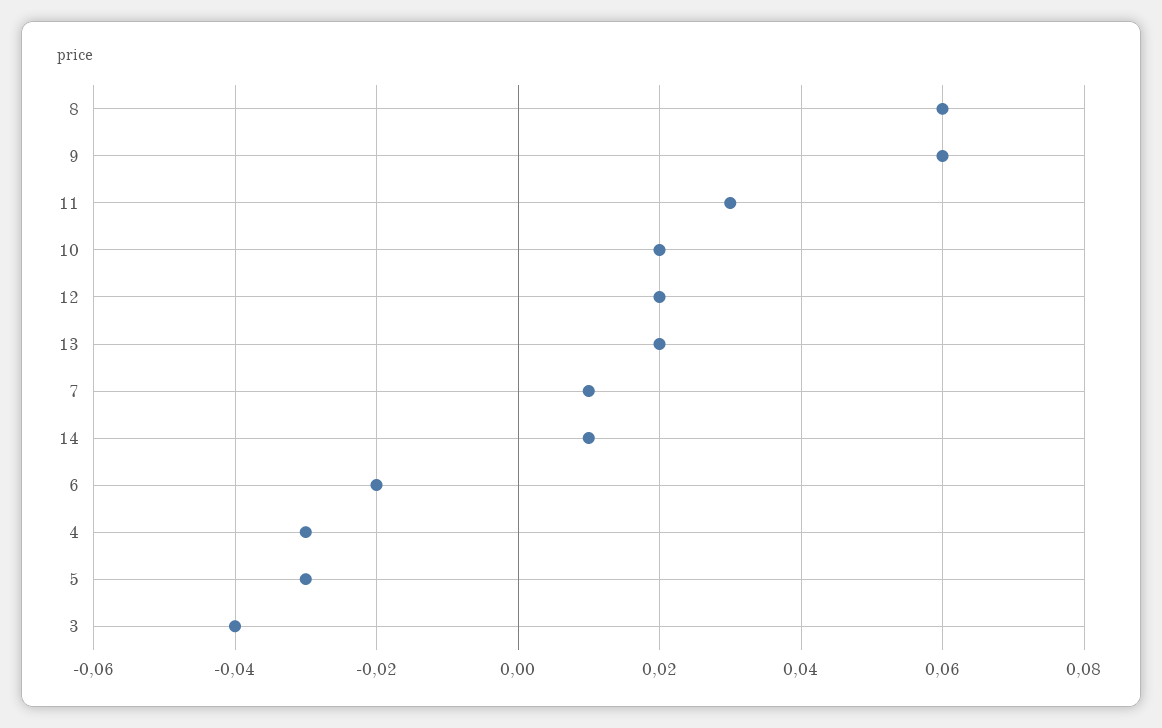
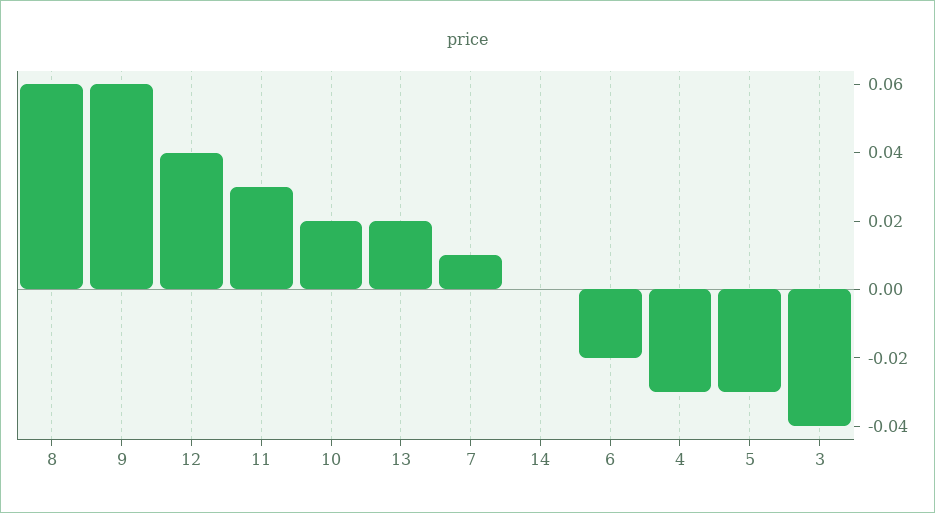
12: 0.02 -> 0.04
14: 0.01 -> 0

